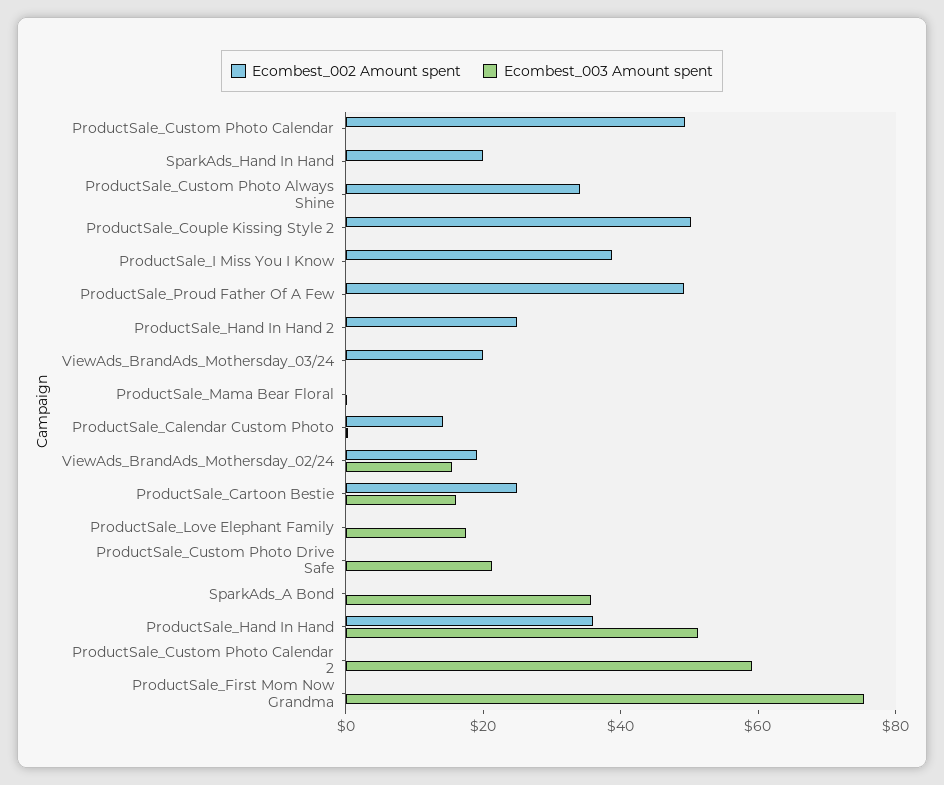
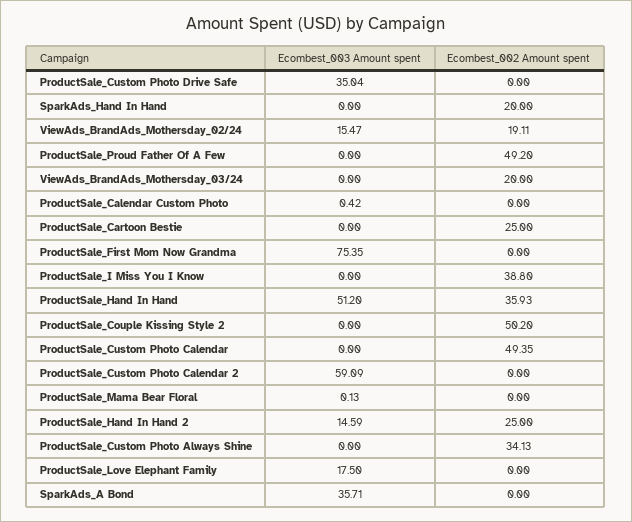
Ecombest_003 Amount spent, ProductSale_Hand In Hand 2: 0 -> 14.59
Ecombest_002 Amount spent, ProductSale_Calendar Custom Photo: 15 -> 0
Ecombest_003 Amount spent, ProductSale_Cartoon Bestie: 15 -> 0
Ecombest_003 Amount spent, ProductSale_Custom Photo Drive Safe: 20 -> 35.04

